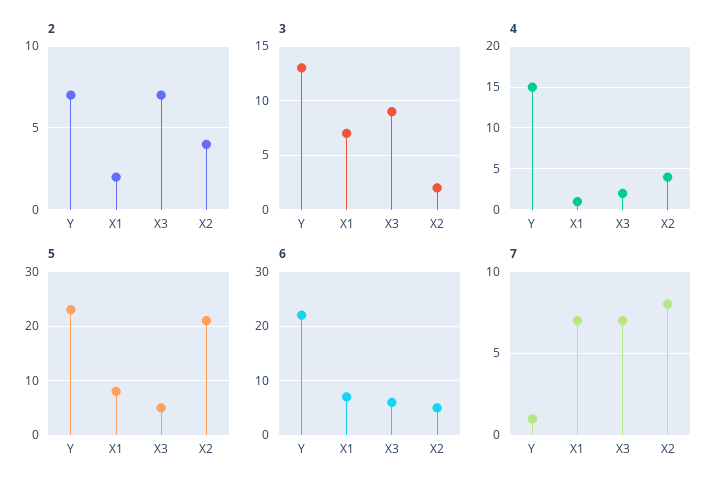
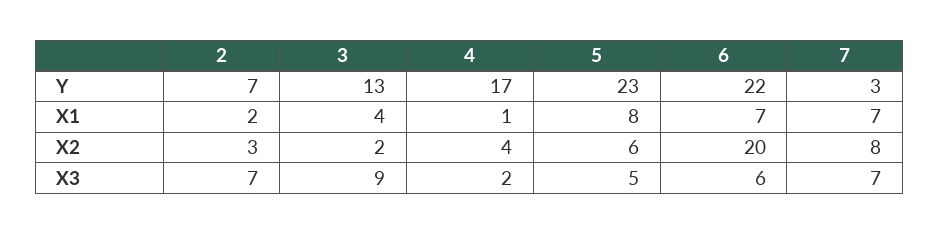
2, X2: 4 -> 3
3, X1: 7 -> 4
4, Y: 15 -> 17
5, X2: 20 -> 6
6, X2: 5 -> 20
7, Y: 1 -> 3

